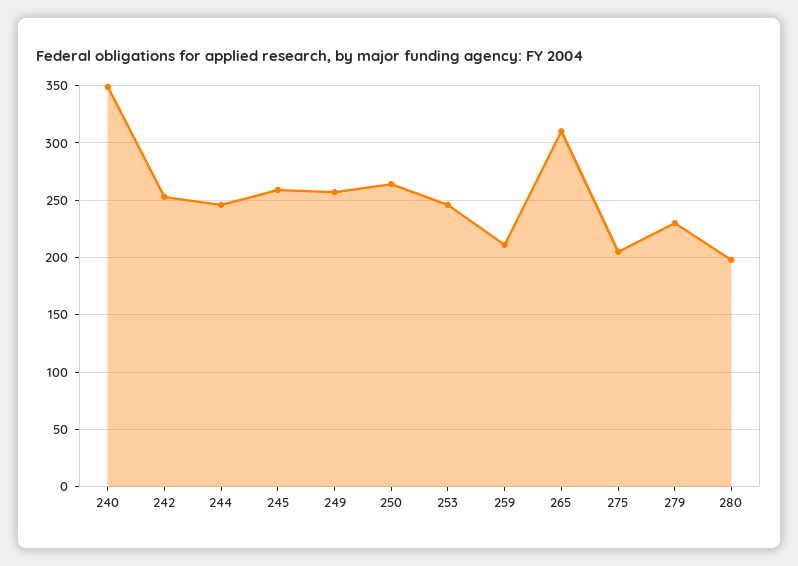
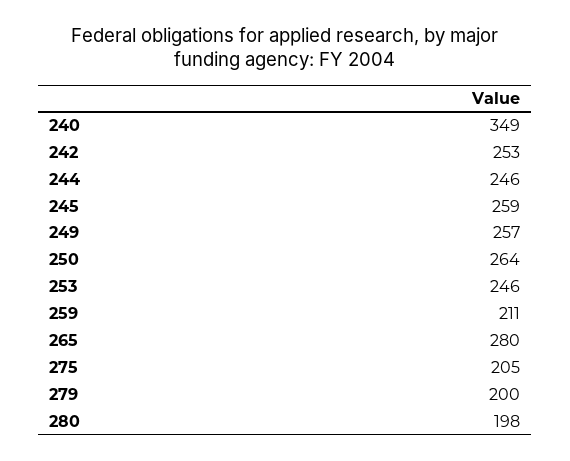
265: 310 -> 280
279: 230 -> 200

